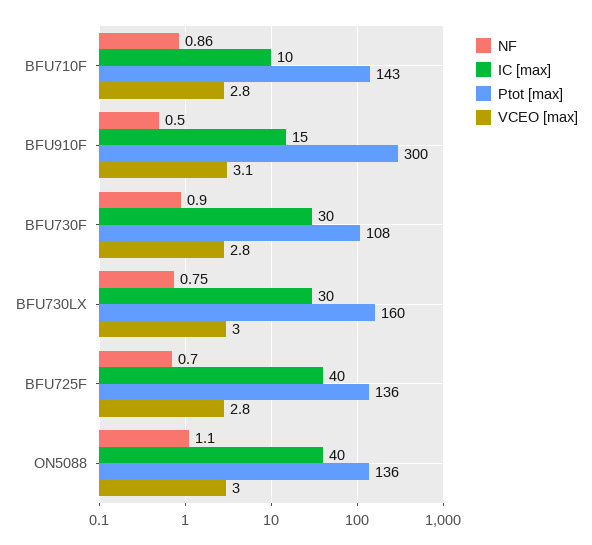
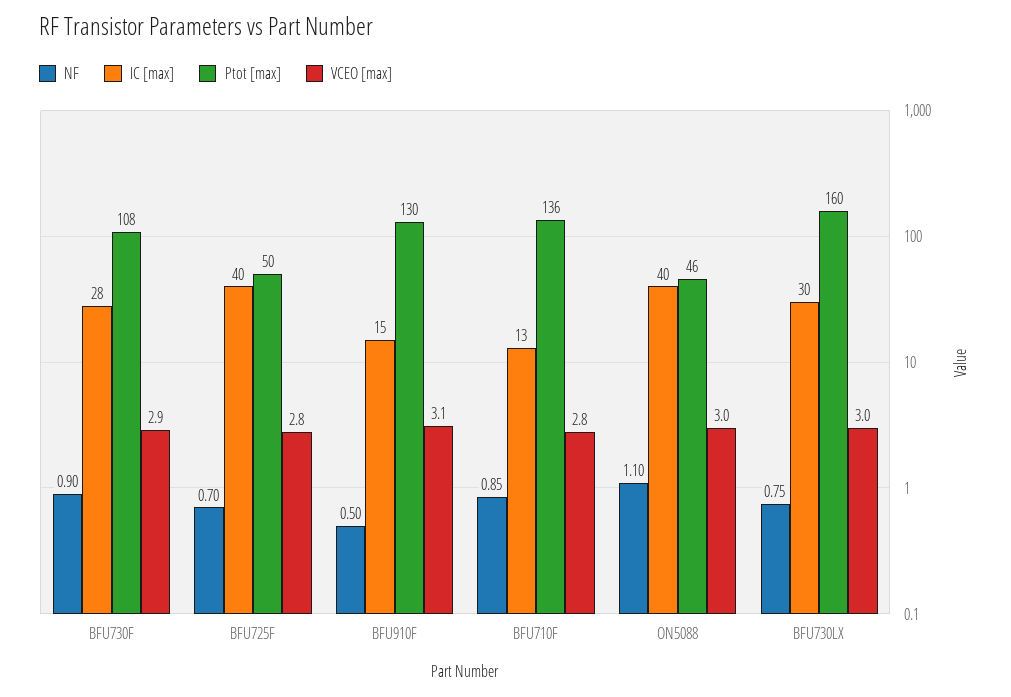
NF, BFU710F: 0.86 -> 0.85
IC [max], BFU710F: 10 -> 13
Ptot [max], BFU710F: 143 -> 136
Ptot [max], BFU910F: 300 -> 130
IC [max], BFU730F: 30 -> 28
VCEO [max], BFU730F: 2.8 -> 2.9
Ptot [max], BFU725F: 136 -> 50
Ptot [max], ON5088: 136 -> 46

